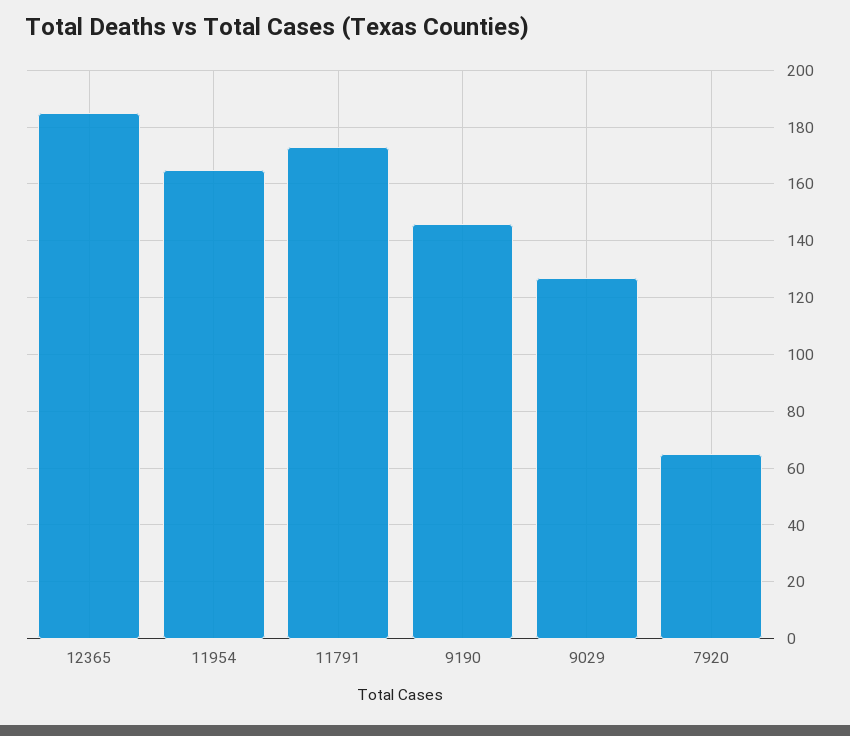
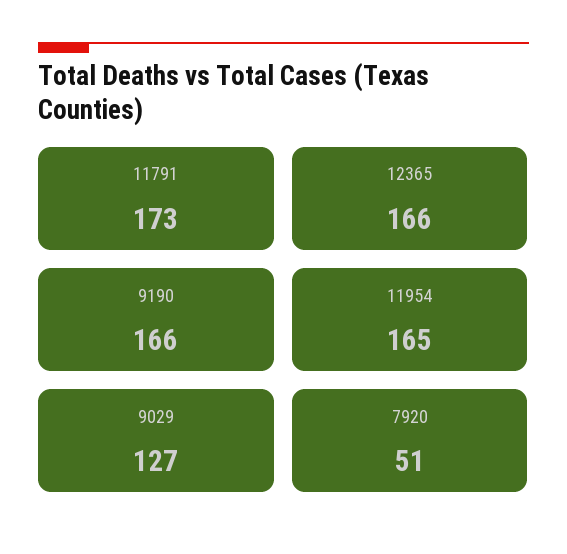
12365: 185 -> 166
9190: 145 -> 166
7920: 65 -> 51

